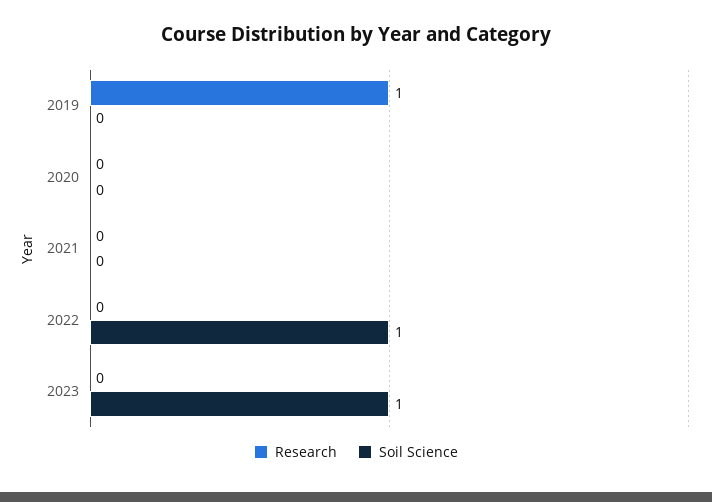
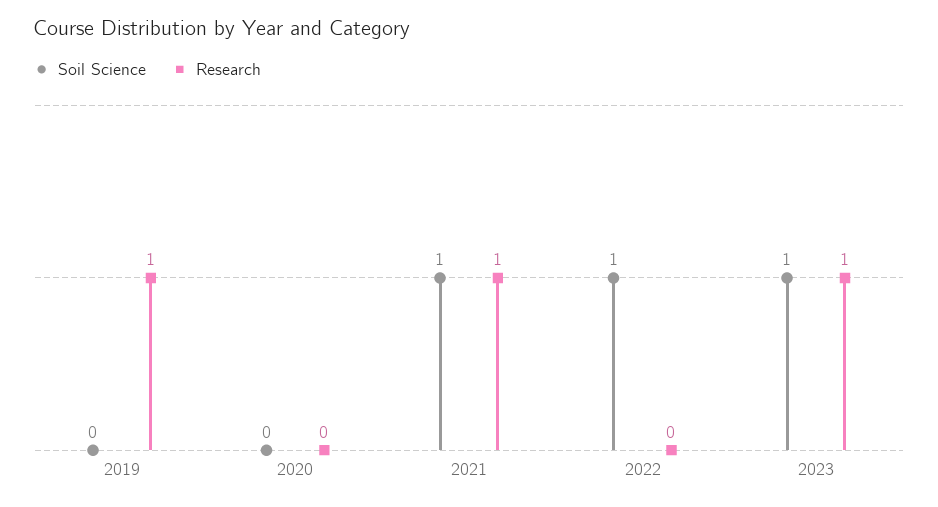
Research, 2021: 0 -> 1
Soil Science, 2021: 0 -> 1
Research, 2023: 0 -> 1

